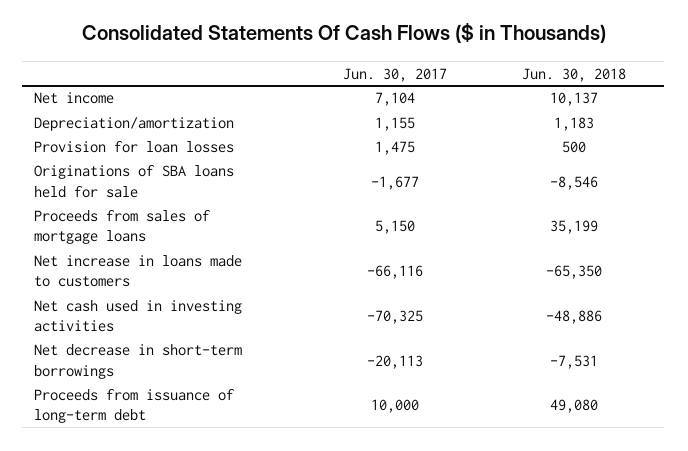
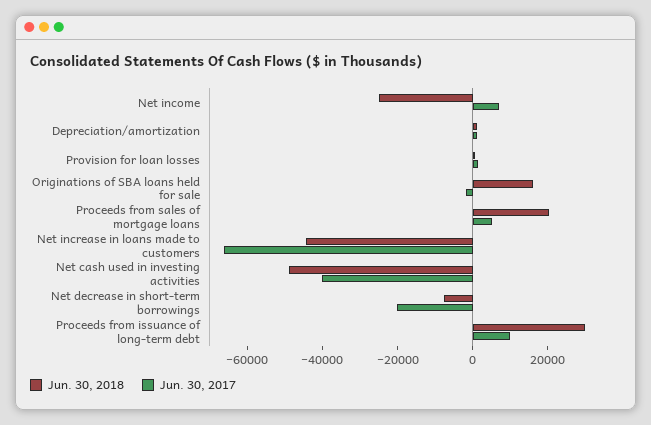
Jun. 30, 2018, Net income: 10137 -> -25000
Jun. 30, 2018, Originations of SBA loans held for sale: -8546 -> 15000
Jun. 30, 2018, Proceeds from sales of mortgage loans: 35199 -> 20000
Jun. 30, 2018, Net increase in loans made to customers: -65350 -> -45000
Jun. 30, 2017, Net cash used in investing activities: -70325 -> -40000
Jun. 30, 2018, Proceeds from issuance of long-term debt: 49080 -> 30000

